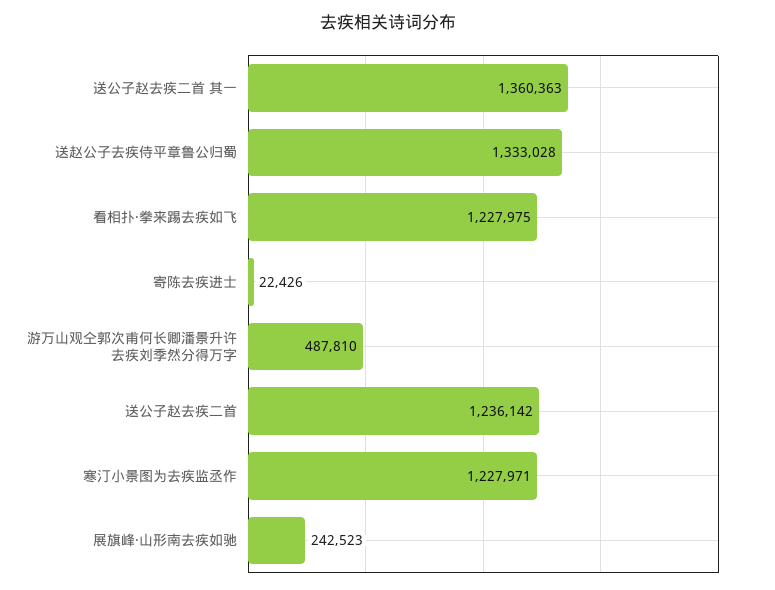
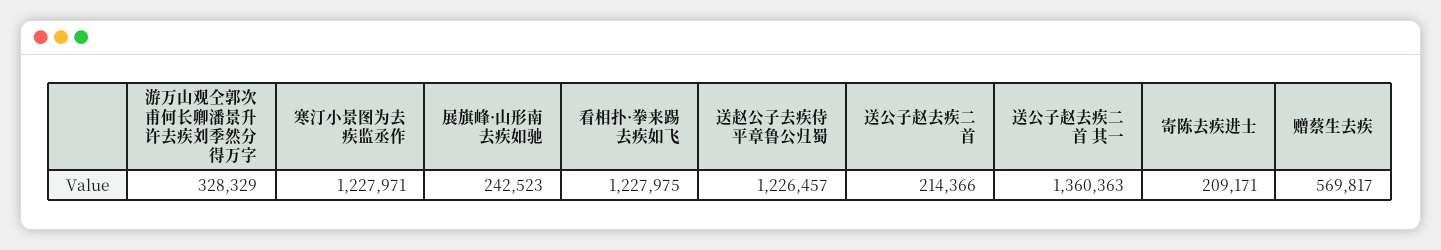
送赵公子去疾侍平章鲁公归蜀: 1333028 -> 1226457
寄陈去疾进士: 22426 -> 209171
游万山观仝郭次甫何长卿潘景升许去疾刘季然分得万字: 487810 -> 328329
送公子赵去疾二首: 1236142 -> 214366
赠蔡生去疾: none -> 569817

